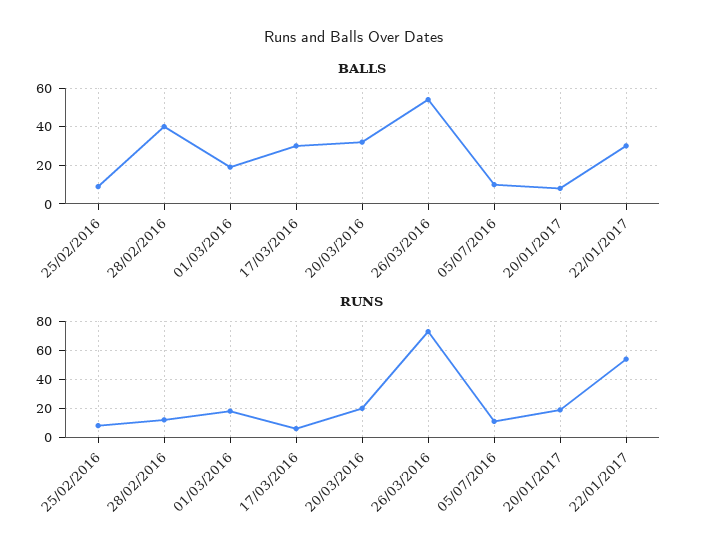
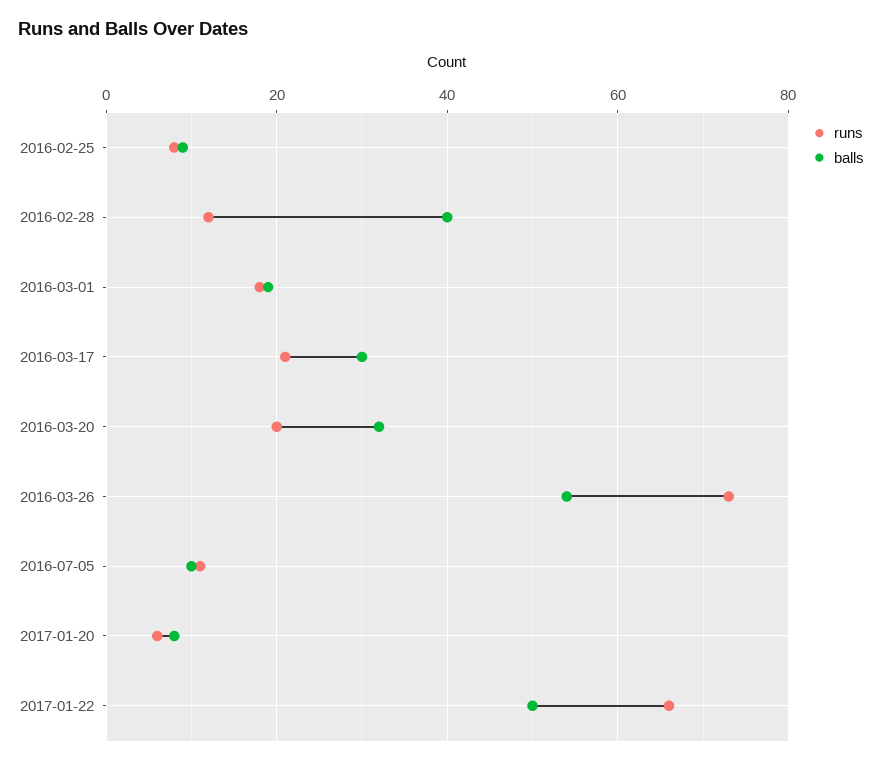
BALLS, 22/01/2017: 30 -> 50
RUNS, 17/03/2016: 5 -> 20
RUNS, 20/01/2017: 20 -> 5
RUNS, 22/01/2017: 55 -> 65

